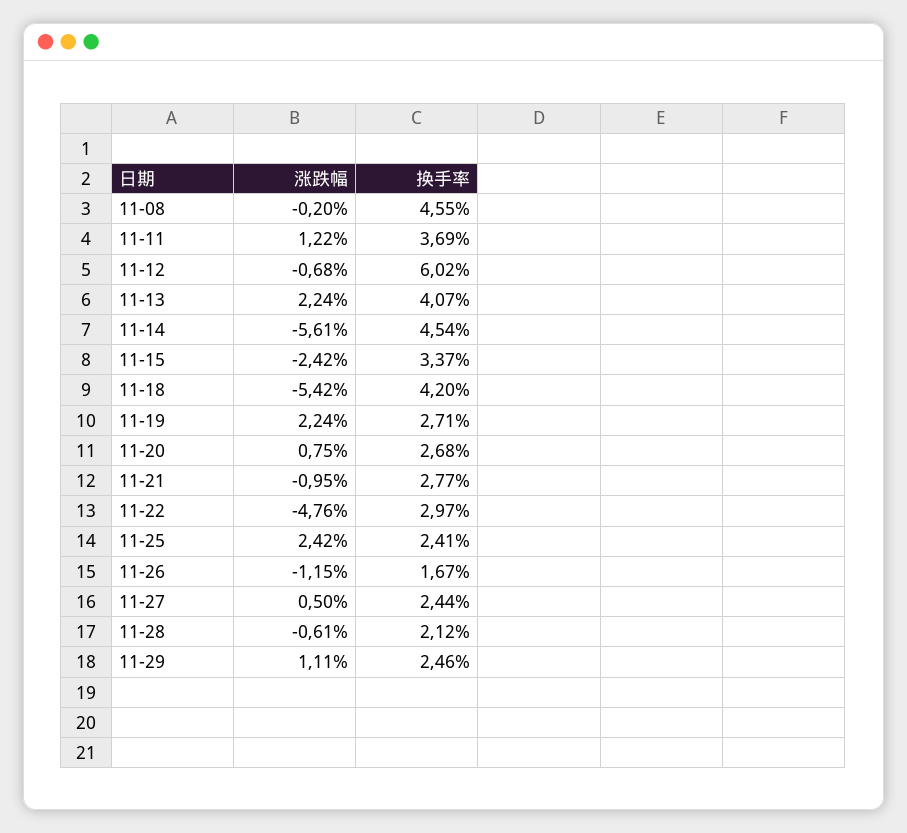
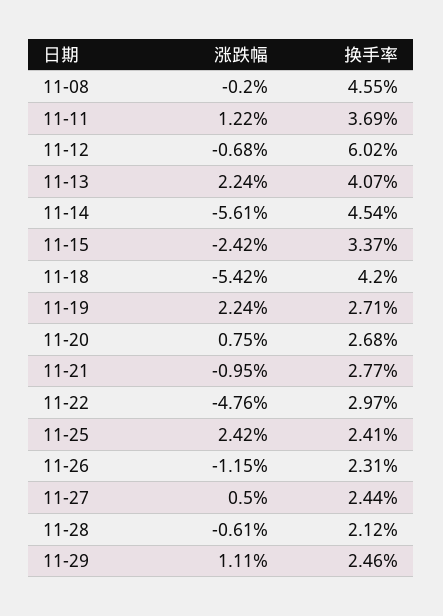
换手率, 11-26: 1.67 -> 2.31

